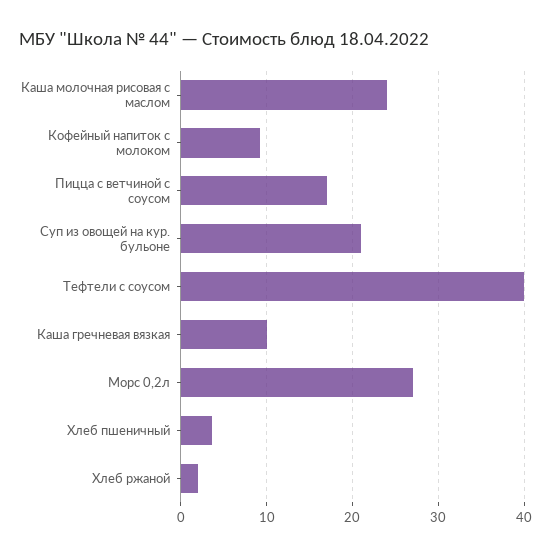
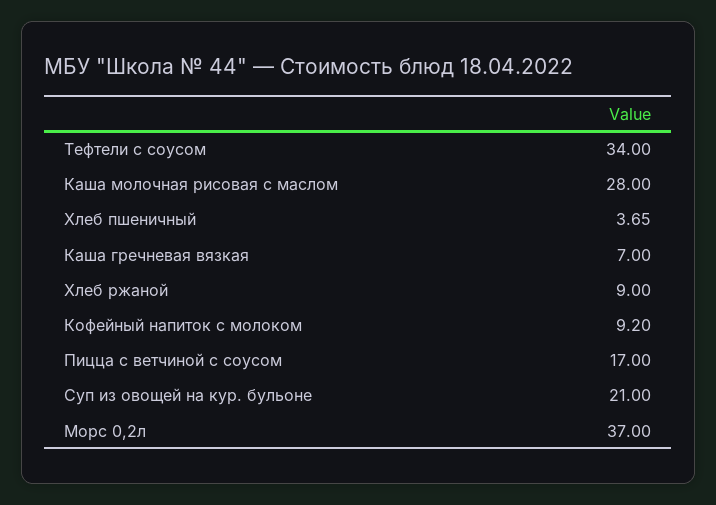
Каша молочная рисовая с маслом: 24 -> 28
Тефтели с соусом: 40 -> 34
Каша гречневая вязкая: 10 -> 7
Морс 0,2л: 27 -> 37
Хлеб ржаной: 2 -> 9

